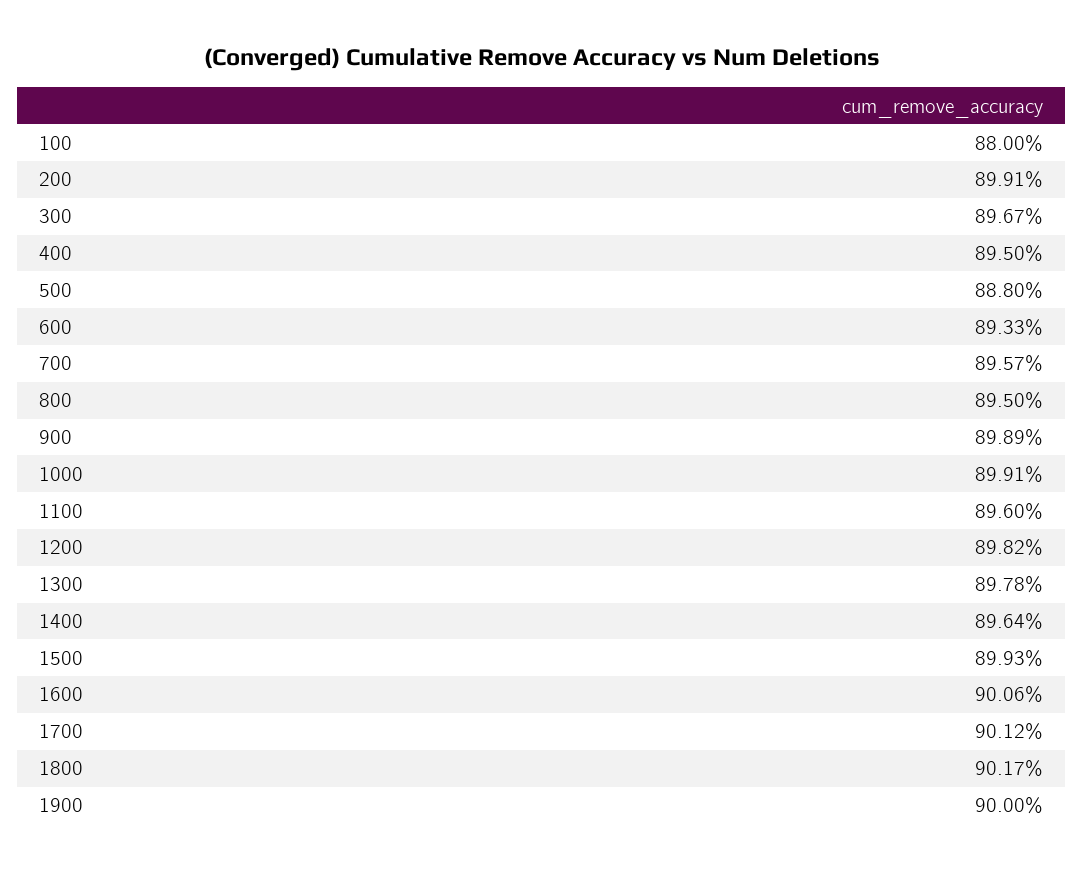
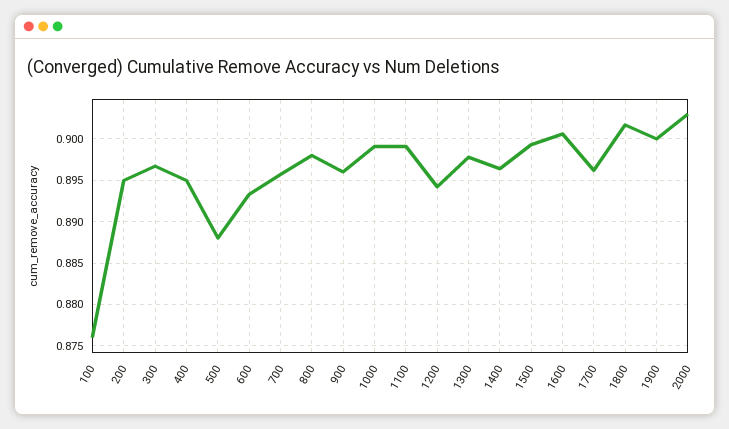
100: 0.88 -> 0.876
200: 0.8991 -> 0.895
800: 0.895 -> 0.898
900: 0.8989 -> 0.896
1100: 0.896 -> 0.899
1200: 0.8982 -> 0.894
1700: 0.9012 -> 0.896
2000: none -> 0.903

